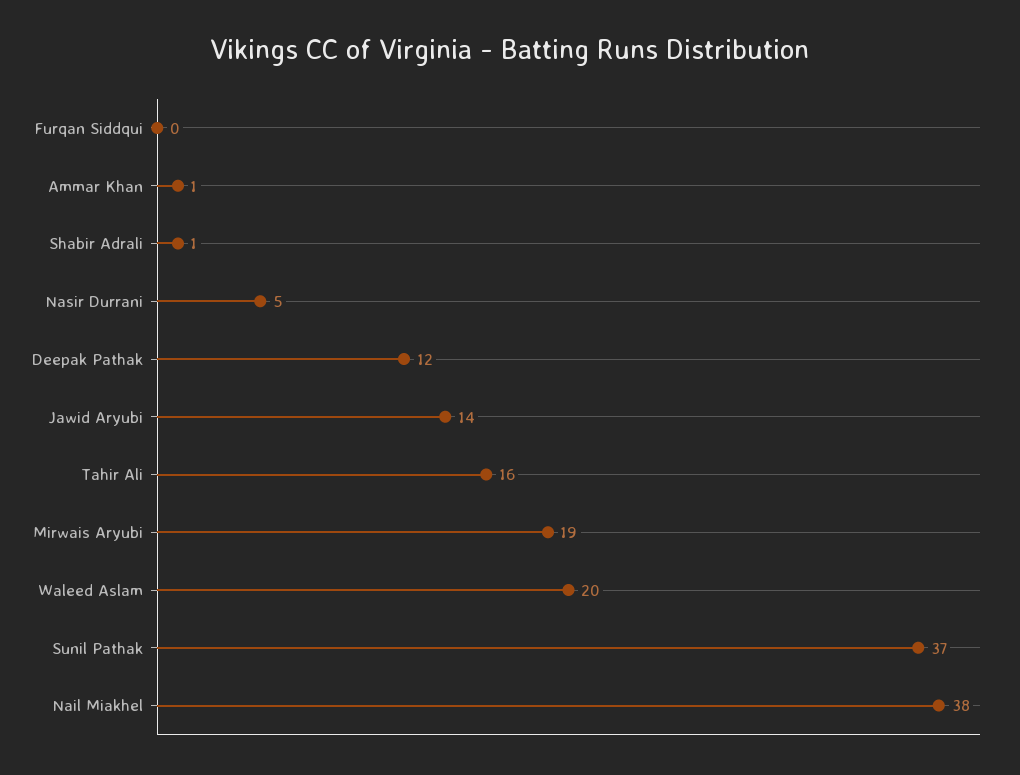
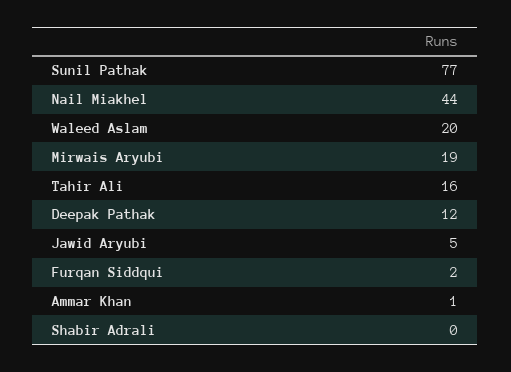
Furqan Siddqui: 0 -> 2
Shabir Adrali: 1 -> 0
Nasir Durrani: 5 -> none
Jawid Aryubi: 14 -> 5
Sunil Pathak: 37 -> 77
Nail Miakhel: 38 -> 44

